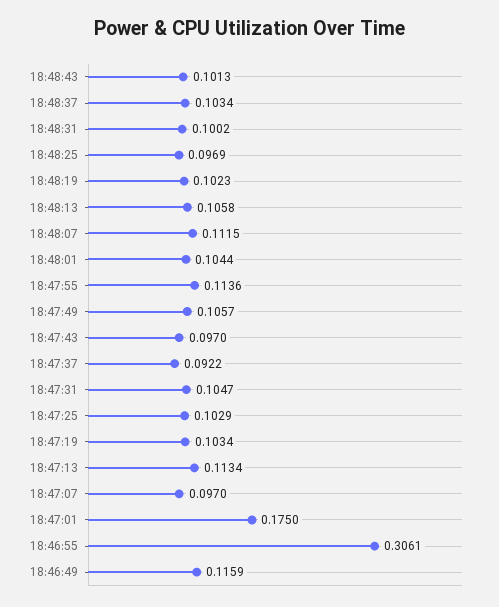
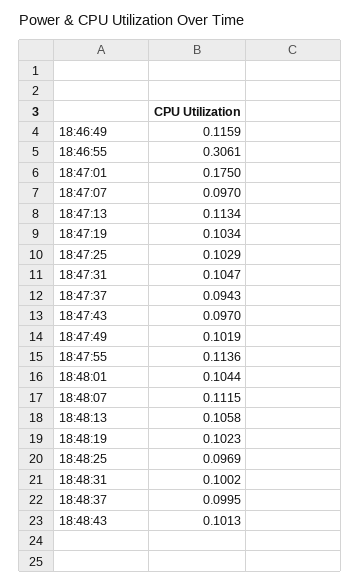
18:48:37: 0.1034 -> 0.0995
18:47:49: 0.1057 -> 0.1019
18:47:37: 0.0922 -> 0.0943

